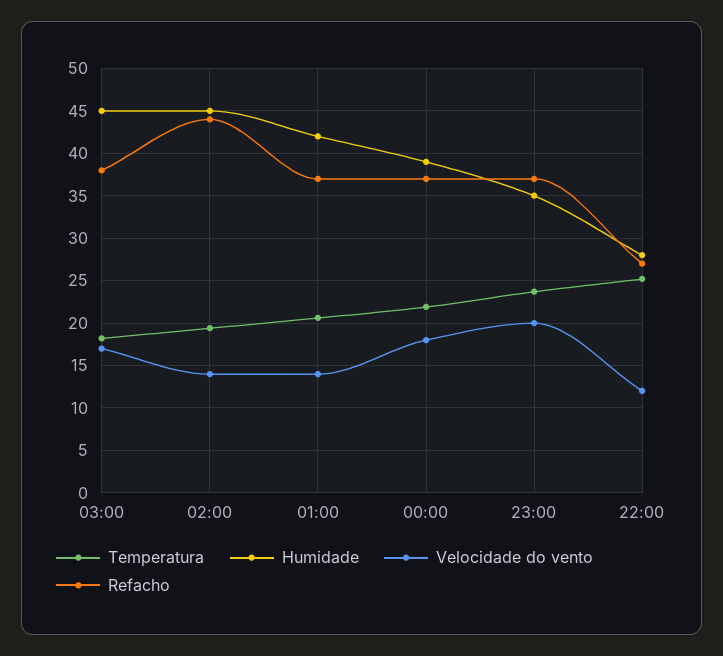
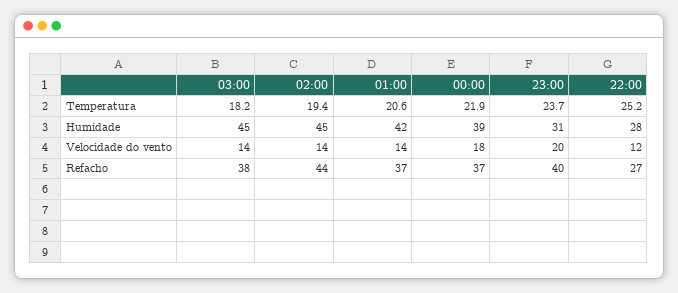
Velocidade do vento, 03:00: 17 -> 14
Humidade, 23:00: 35 -> 31
Refacho, 23:00: 37 -> 40

